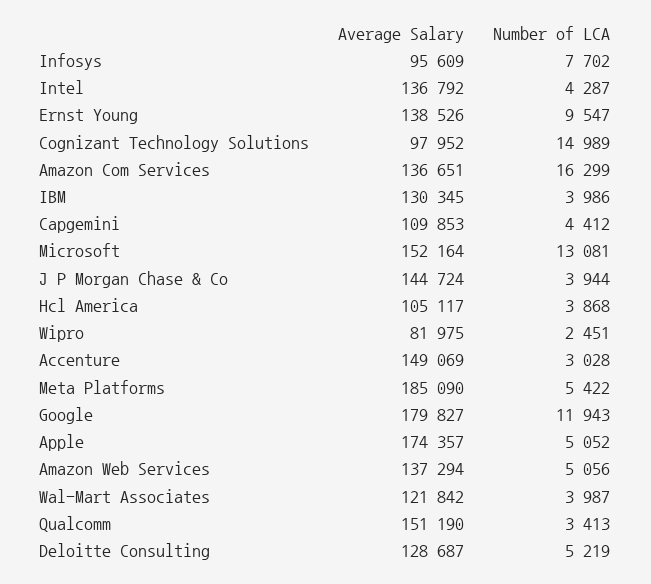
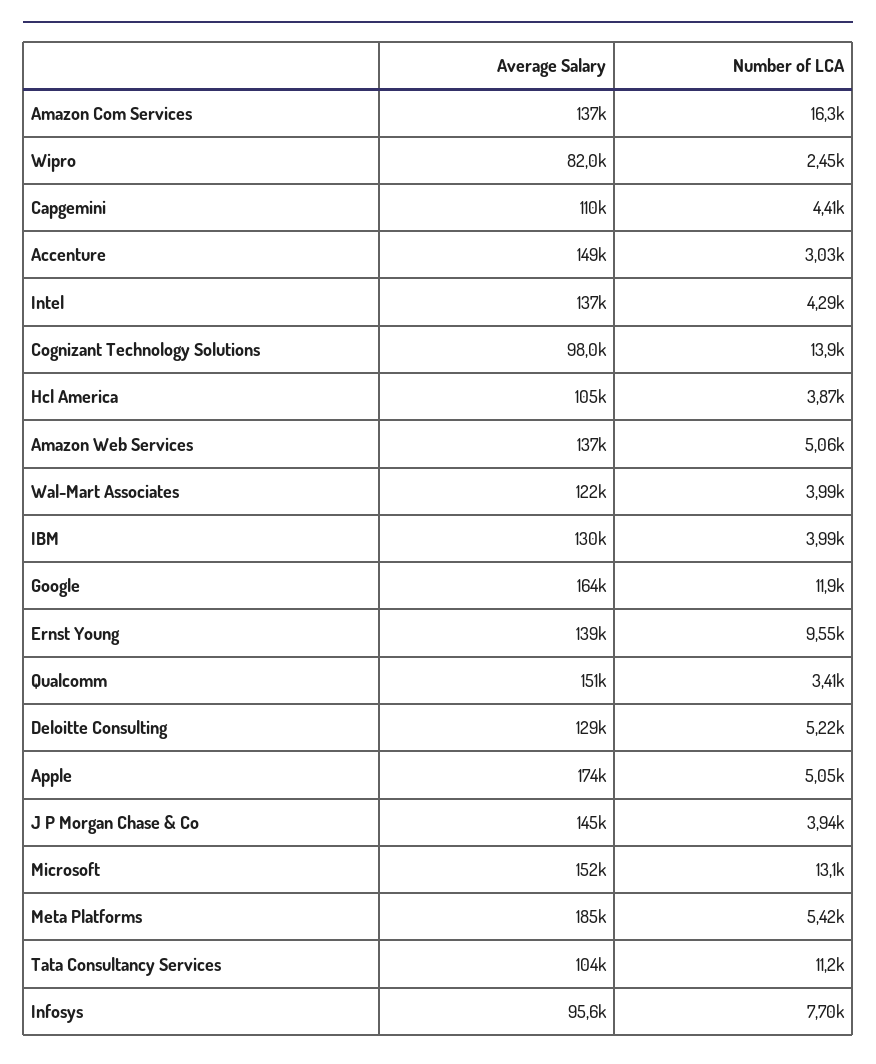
Number of LCA, Cognizant Technology Solutions: 14989 -> 13900
Average Salary, Google: 179827 -> 164000
Average Salary, Tata Consultancy Services: none -> 104000
Number of LCA, Tata Consultancy Services: none -> 11200

